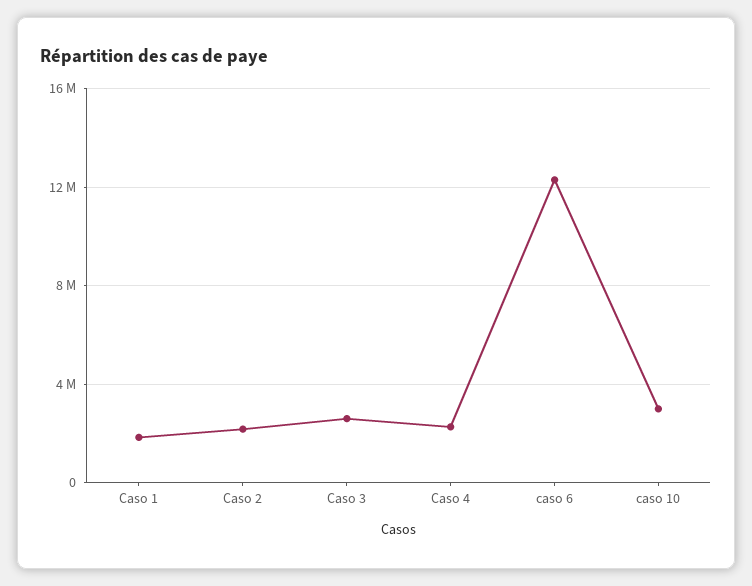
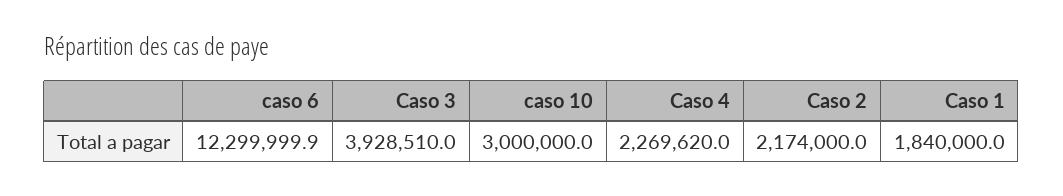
Caso 3: 2500000 -> 3928510

